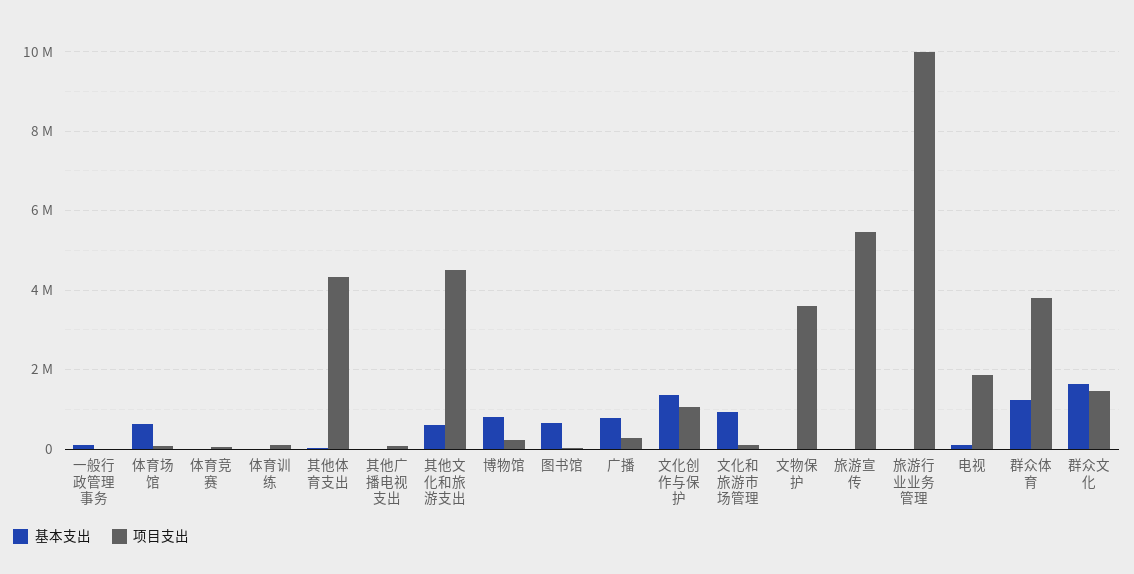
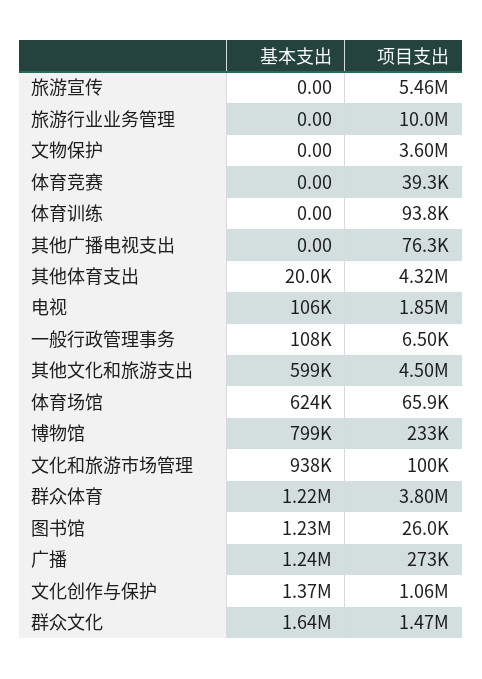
基本支出, 图书馆: 600000 -> 1230000
基本支出, 广播: 800000 -> 1240000

